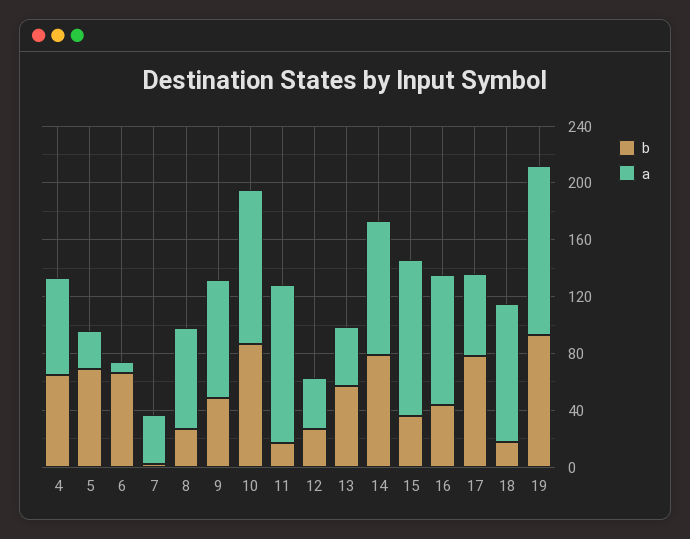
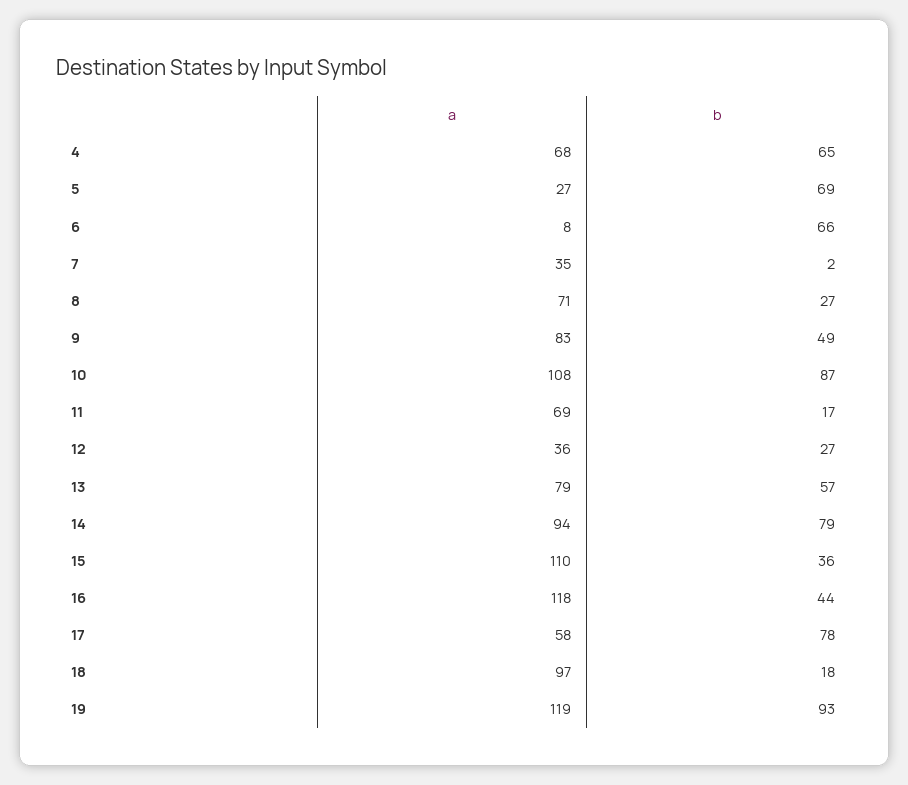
a, 11: 110 -> 69
a, 13: 40 -> 79
a, 16: 90 -> 118

